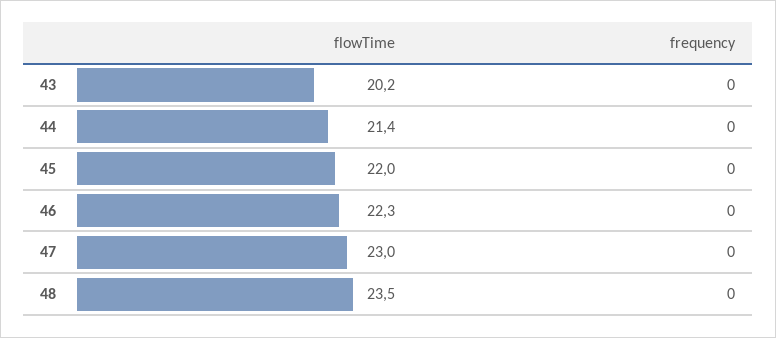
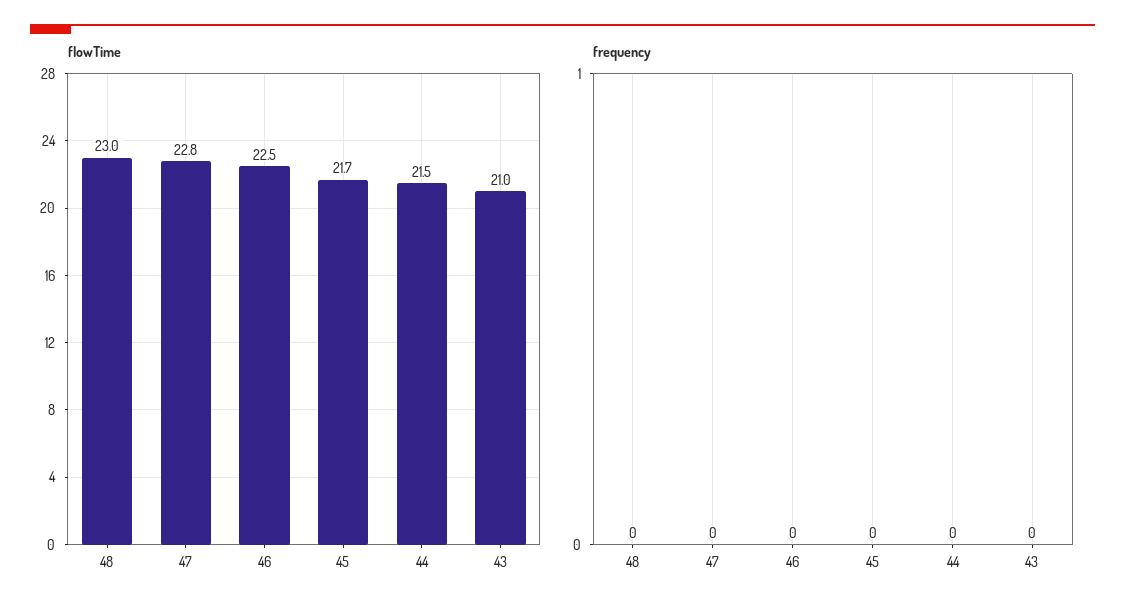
flowTime, 43: 20.2 -> 21
flowTime, 44: 21.4 -> 21.5
flowTime, 45: 22 -> 21.7
flowTime, 46: 22.3 -> 22.5
flowTime, 47: 23 -> 22.8
flowTime, 48: 23.5 -> 23

